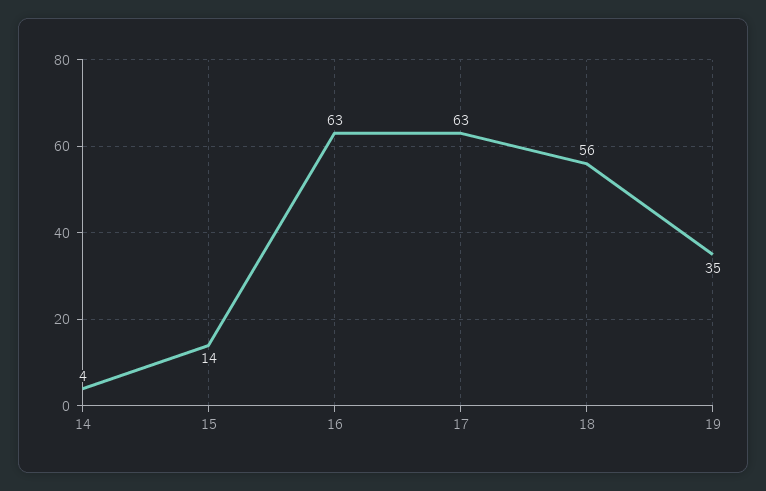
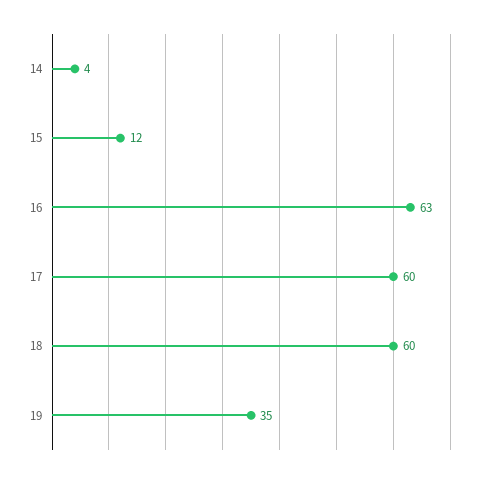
15: 14 -> 12
17: 63 -> 60
18: 56 -> 60

